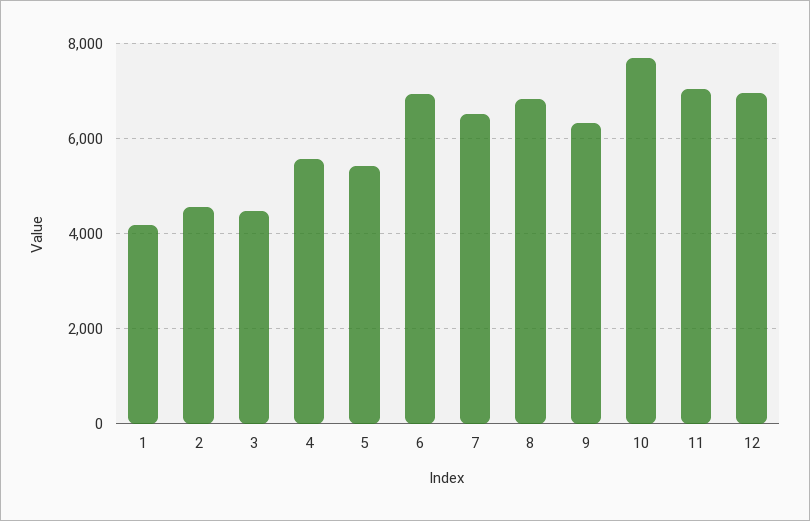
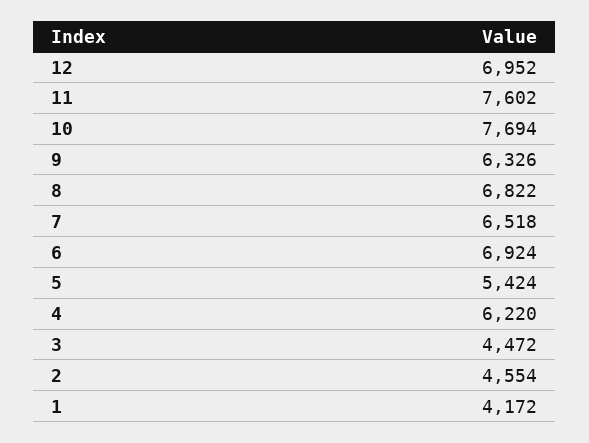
4: 5600 -> 6220
11: 7000 -> 7602

